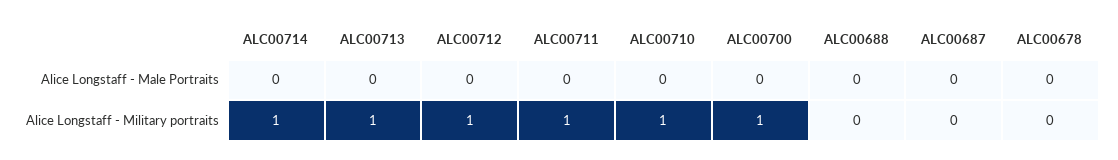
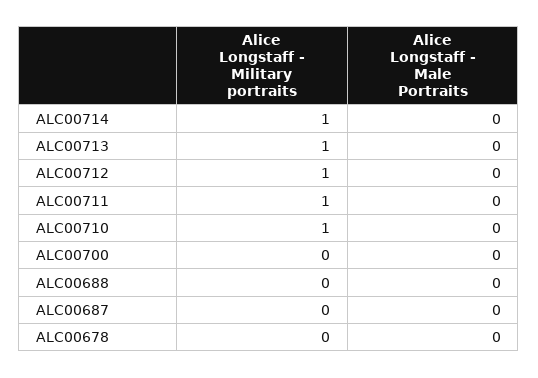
ALC00700, Alice Longstaff - Military portraits: 1 -> 0

